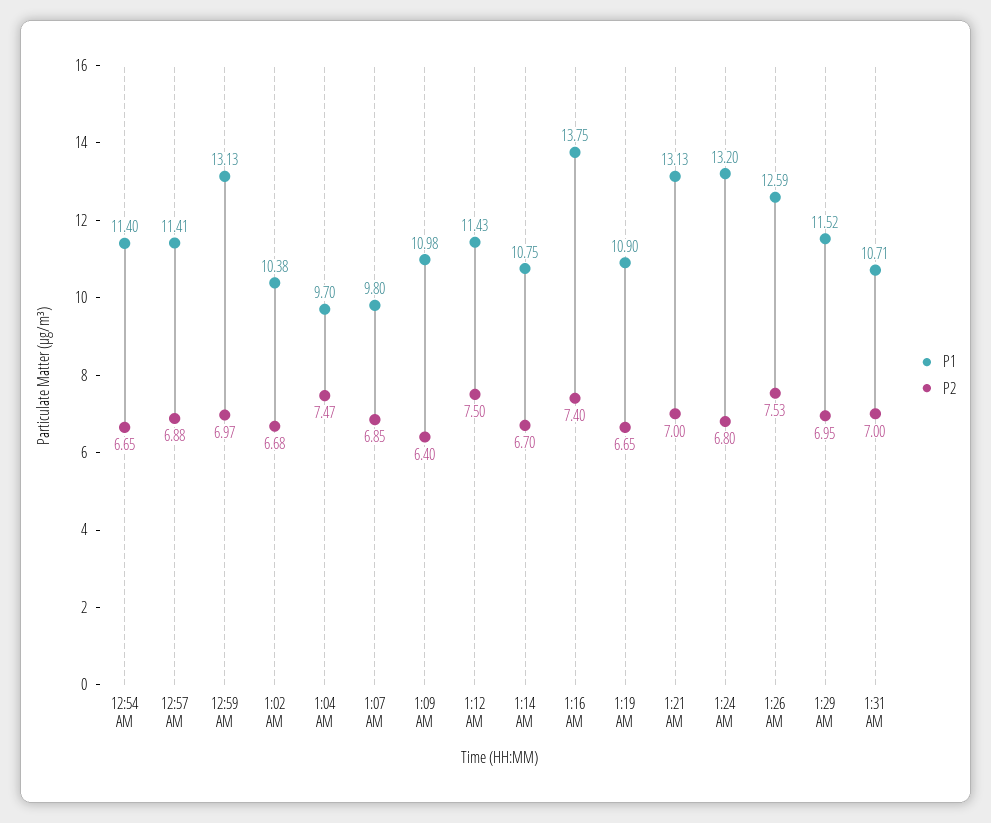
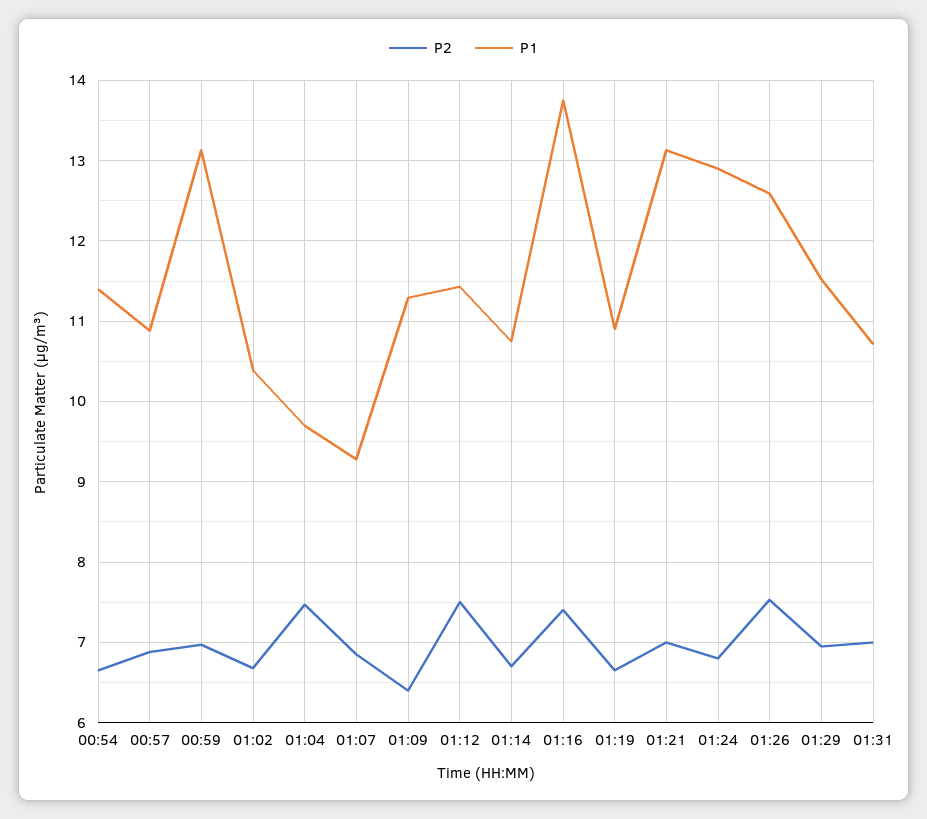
P1, 12:57 AM: 11.41 -> 10.9
P1, 1:07 AM: 9.8 -> 9.3
P1, 1:09 AM: 10.98 -> 11.3
P1, 1:24 AM: 13.2 -> 12.9

